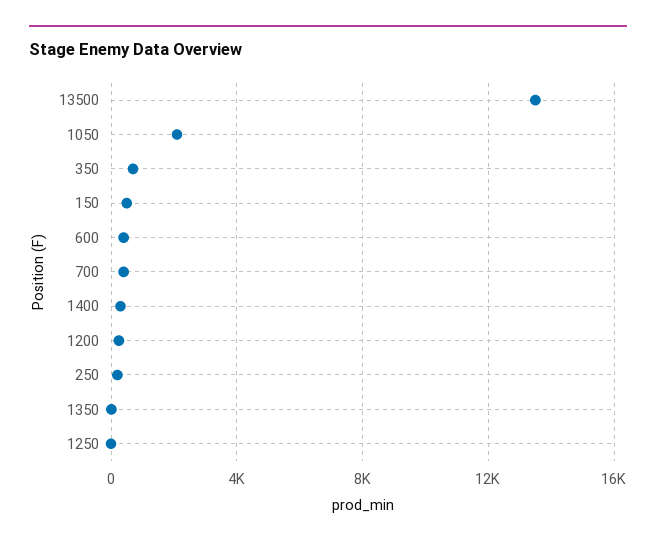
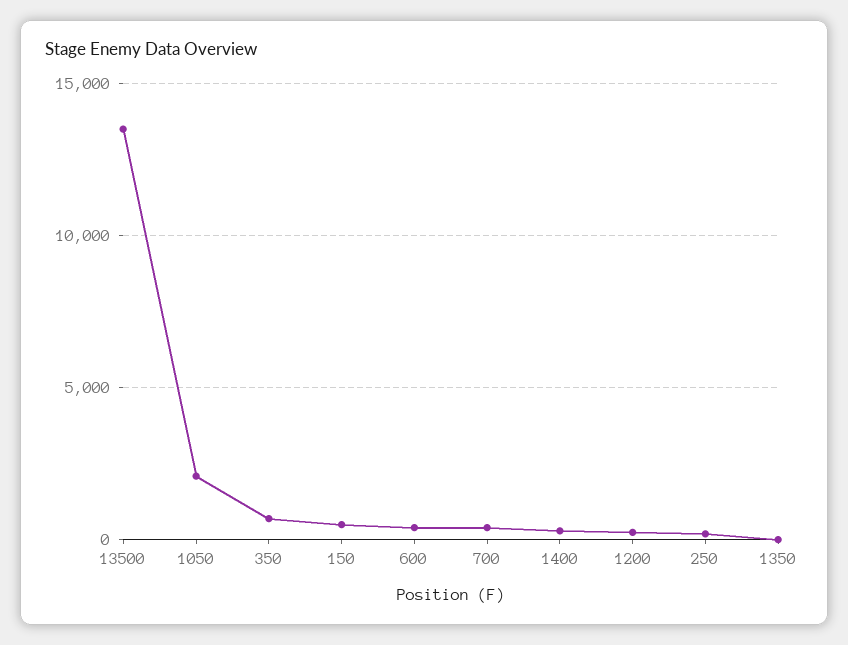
1250: 0 -> none

